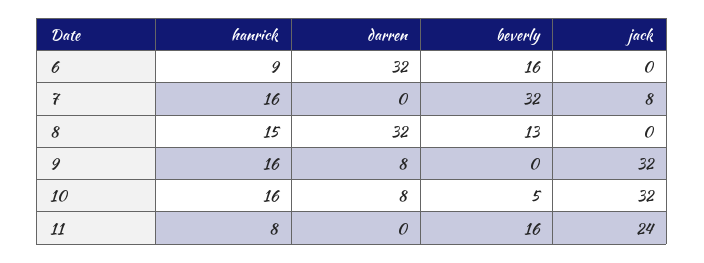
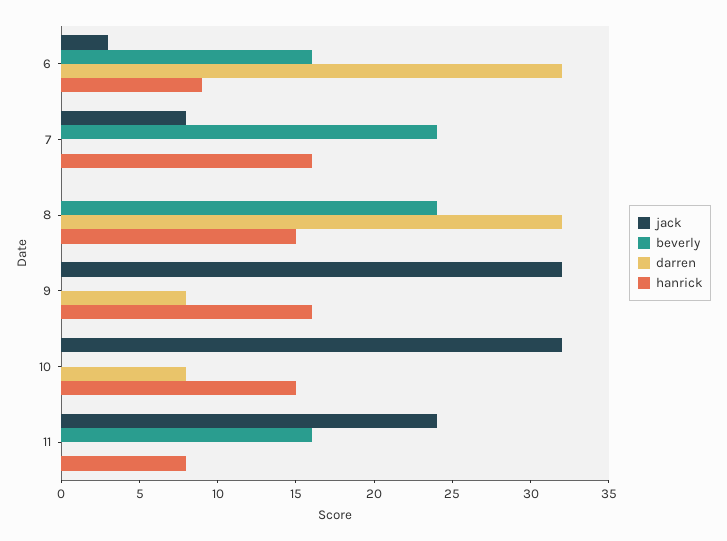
jack, 6: 0 -> 3
beverly, 7: 32 -> 24
beverly, 8: 13 -> 24
hanrick, 10: 16 -> 15
beverly, 10: 5 -> 0

